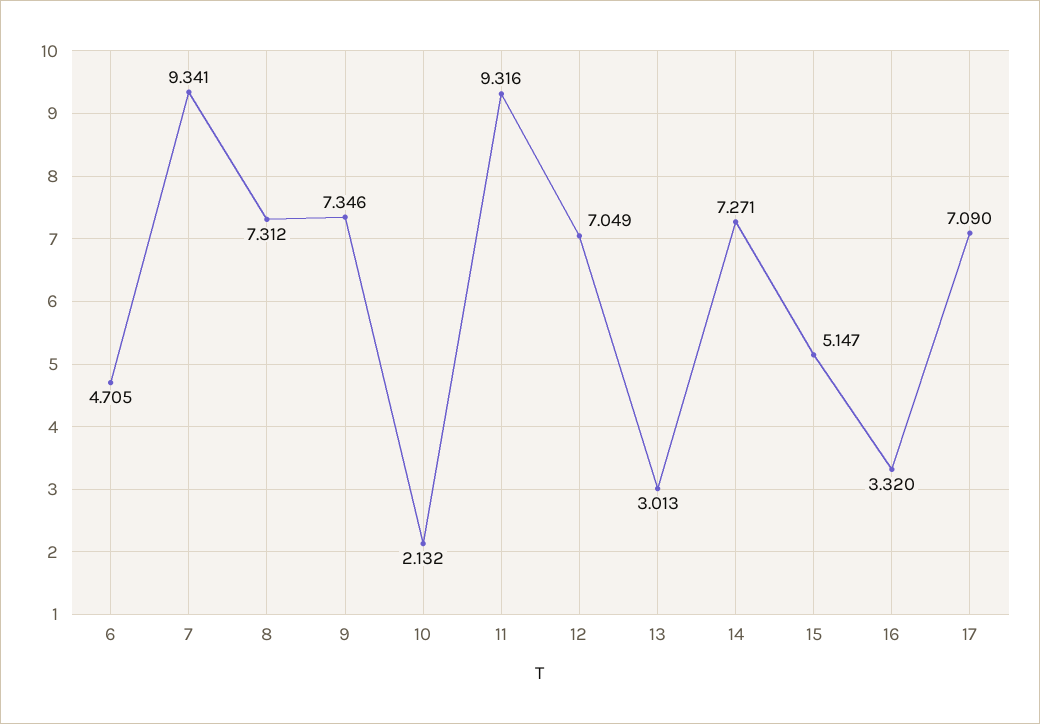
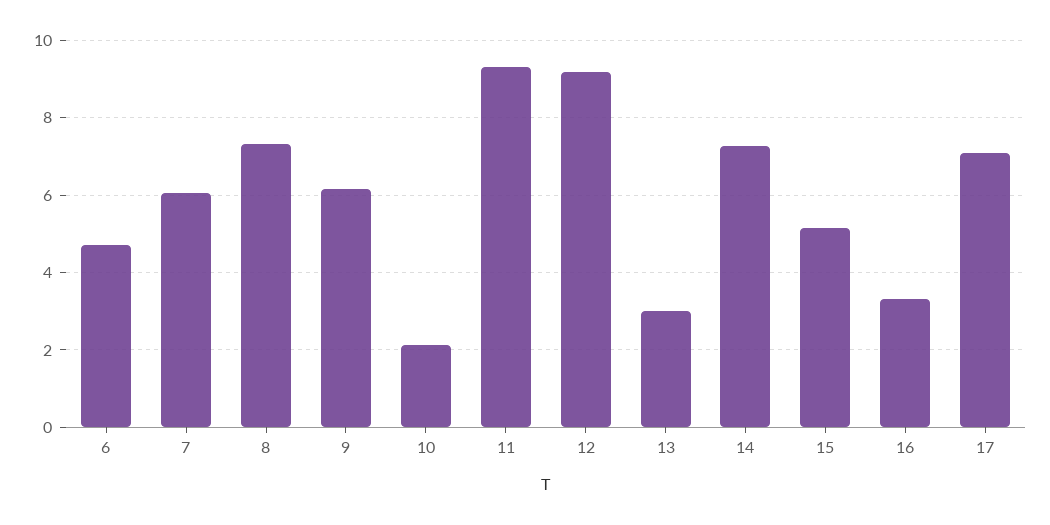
7: 9.341 -> 6
9: 7.346 -> 6.2
12: 7.049 -> 9.2

